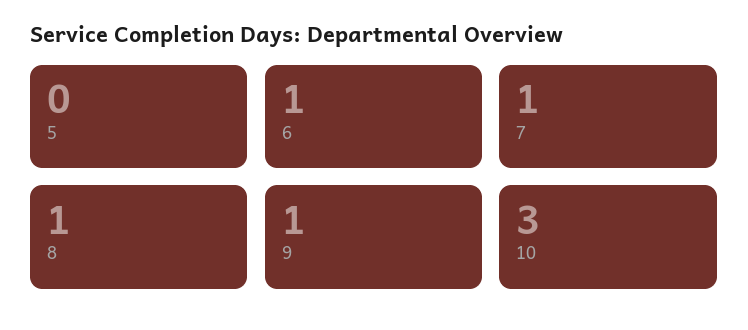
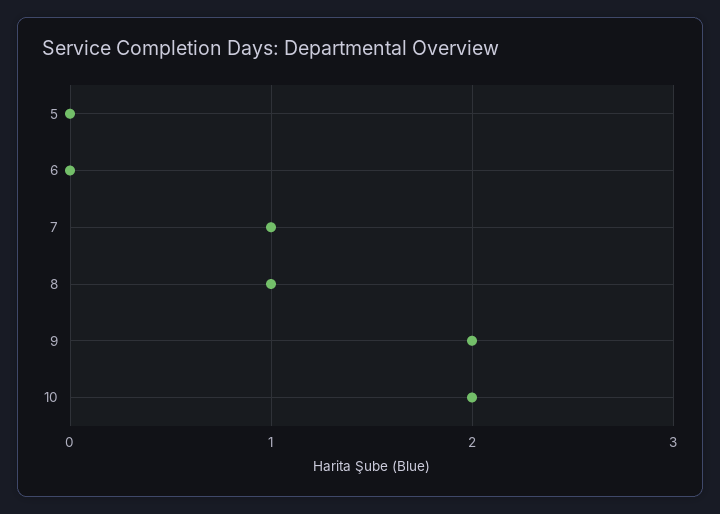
6: 1 -> 0
9: 1 -> 2
10: 3 -> 2

